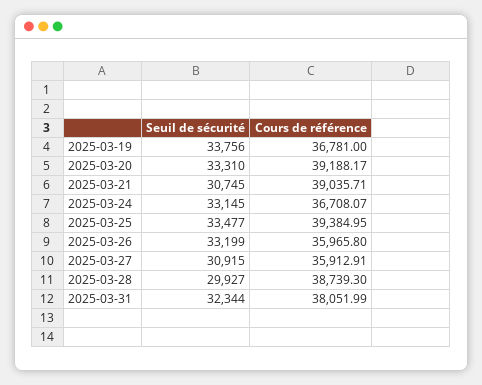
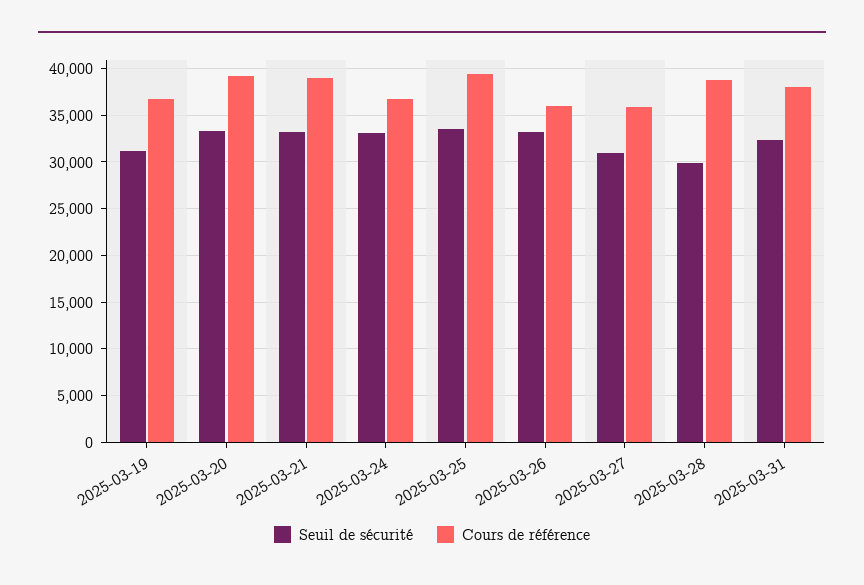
Seuil de sécurité, 2025-03-19: 33756 -> 31000
Seuil de sécurité, 2025-03-21: 30745 -> 33000

